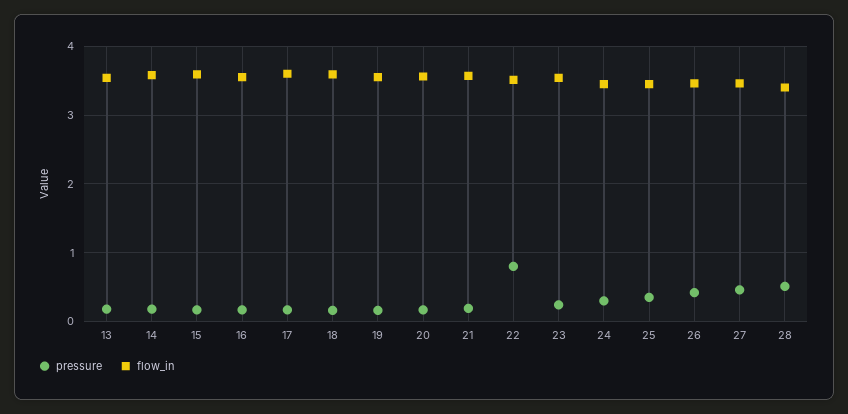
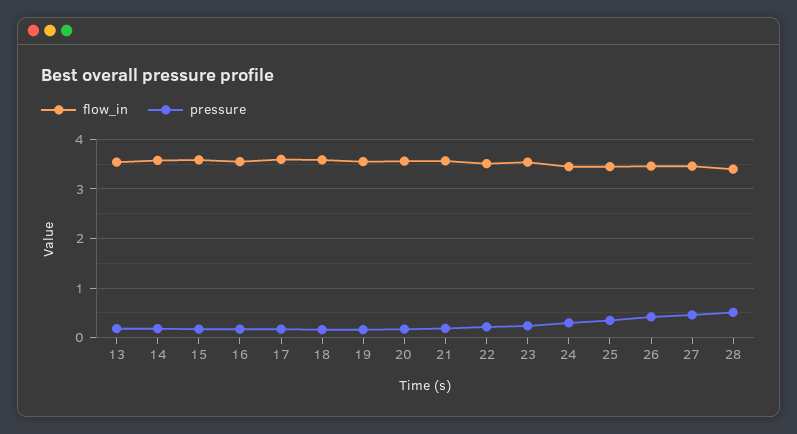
pressure, 22: 0.8 -> 0.2

